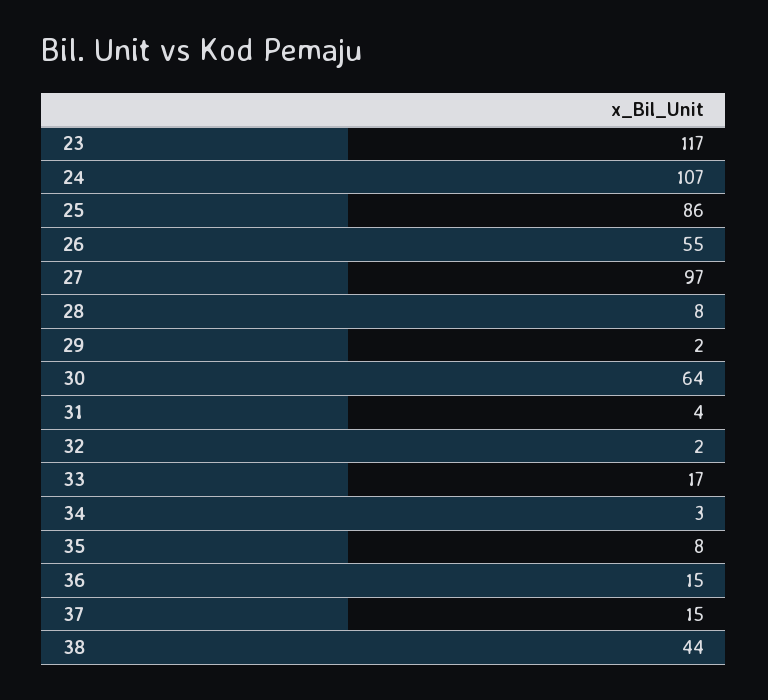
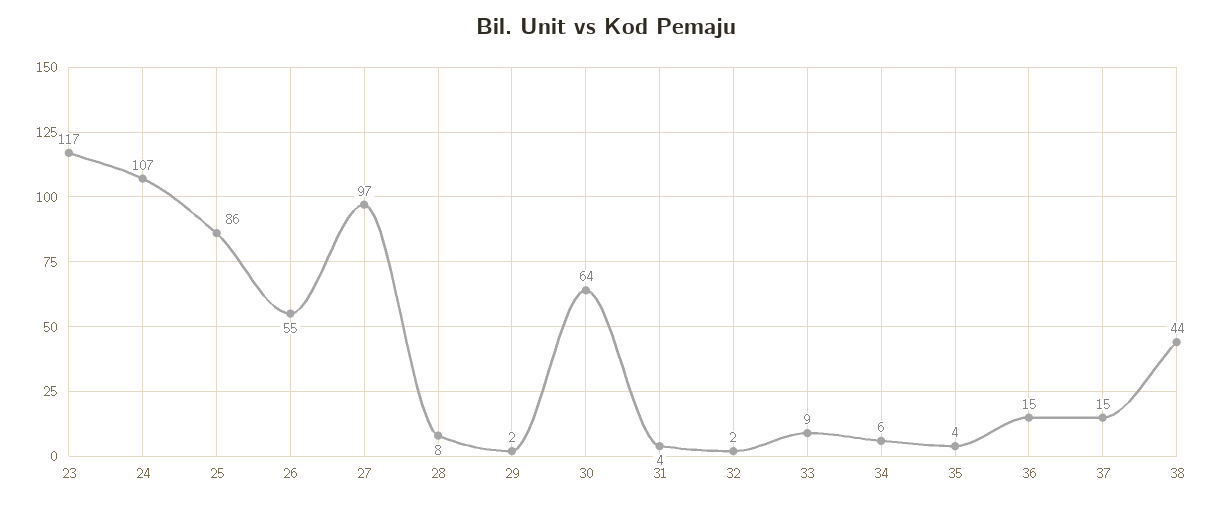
33: 17 -> 9
34: 3 -> 6
35: 8 -> 4

